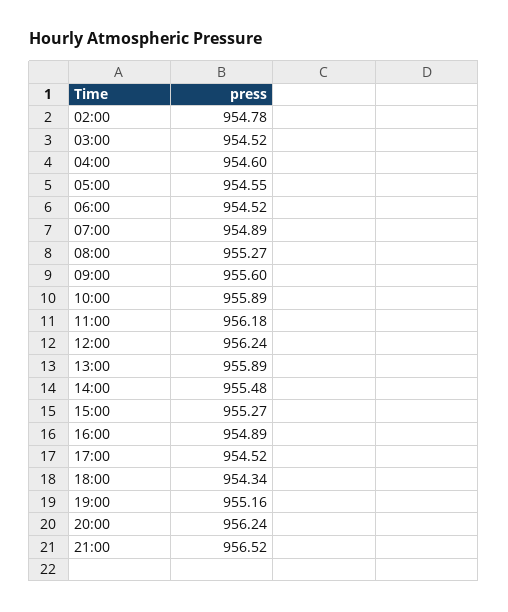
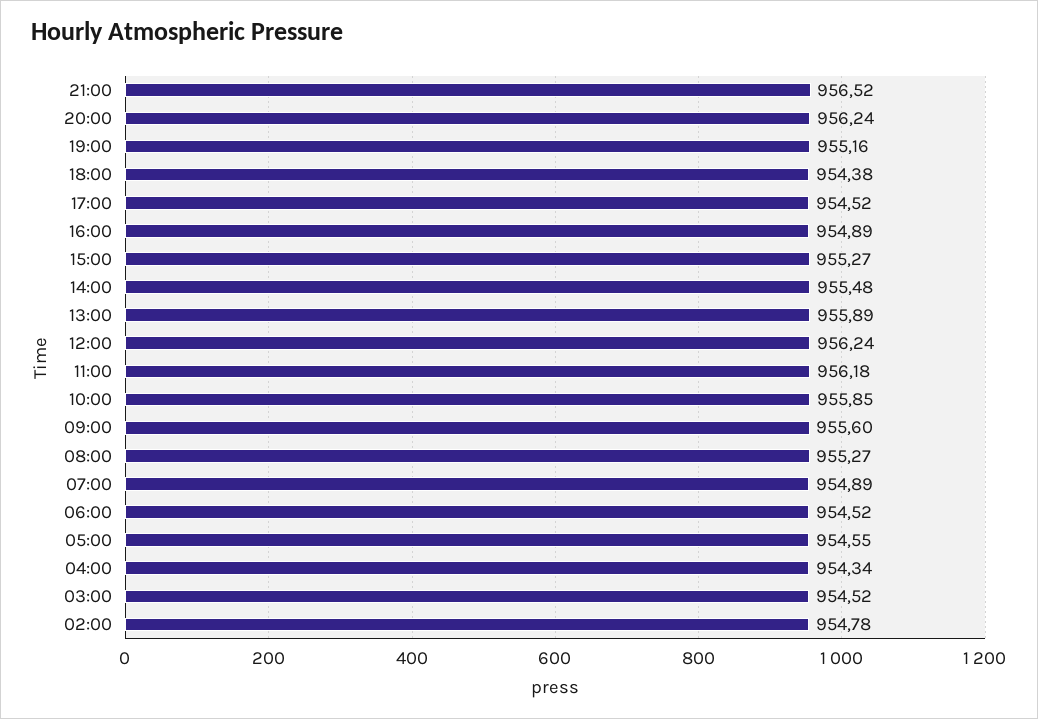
04:00: 954.6 -> 954.34
10:00: 955.89 -> 955.85
18:00: 954.34 -> 954.38

